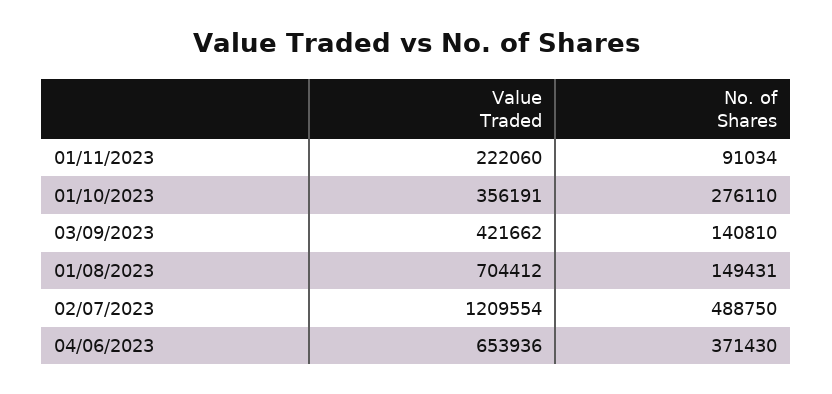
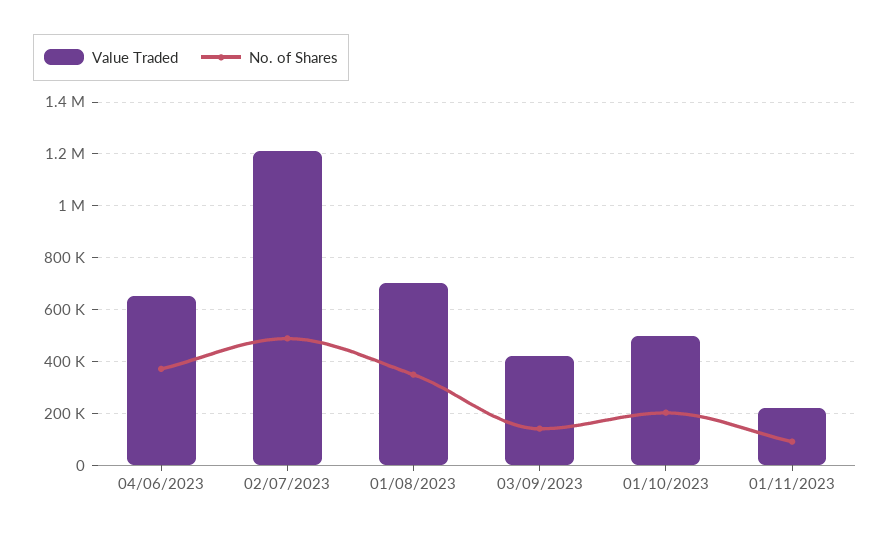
Value Traded, 01/10/2023: 356191 -> 500000
No. of Shares, 01/10/2023: 276110 -> 200000
No. of Shares, 01/08/2023: 149431 -> 350000

